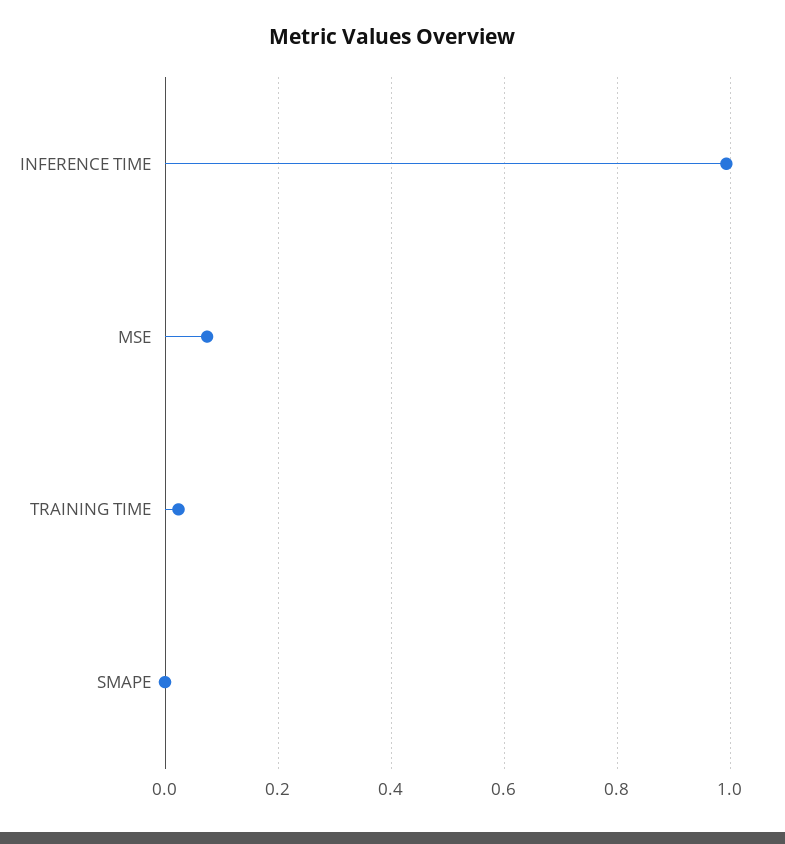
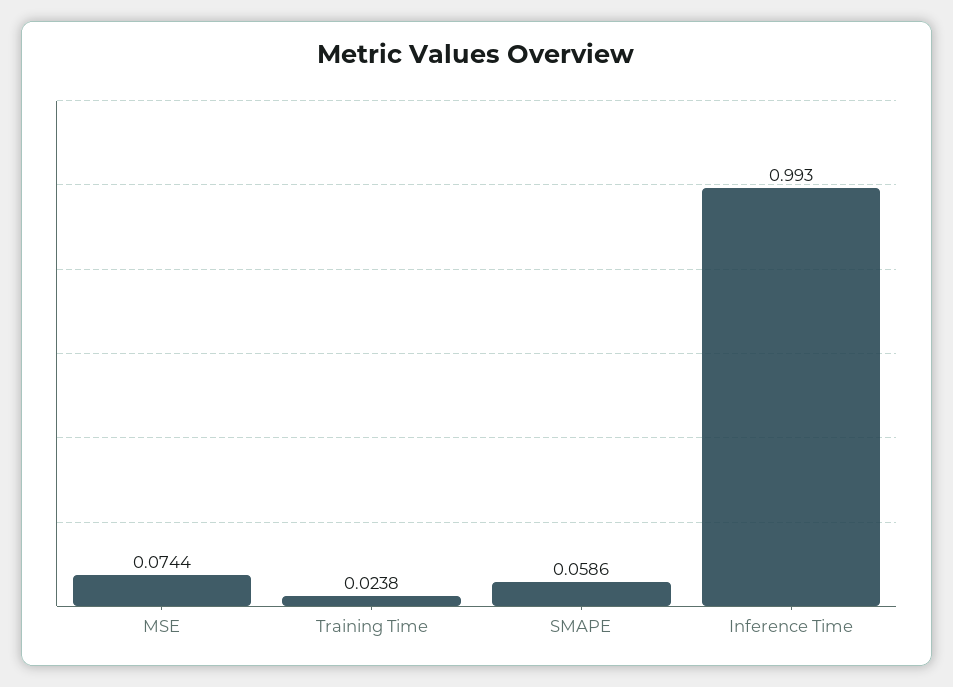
SMAPE: 0 -> 0.0586

